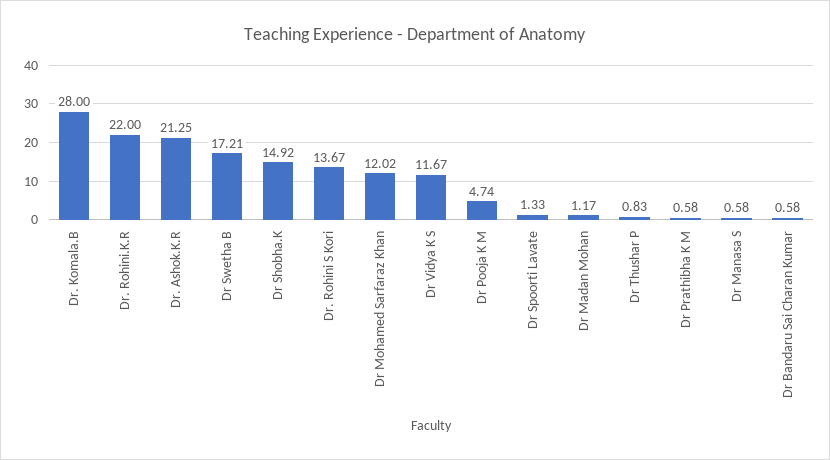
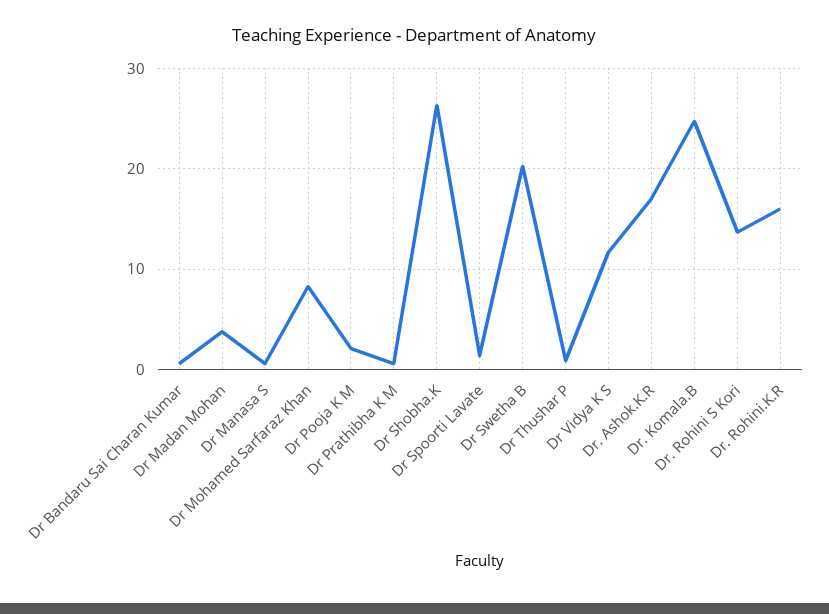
Dr. Komala.B: 28 -> 25
Dr. Rohini.K.R: 22 -> 16
Dr. Ashok.K.R: 21.25 -> 17
Dr Swetha B: 17.21 -> 20
Dr Shobha.K: 14.92 -> 26
Dr Mohamed Sarfaraz Khan: 12.02 -> 8
Dr Pooja K M: 4.74 -> 2
Dr Madan Mohan: 1.17 -> 4

